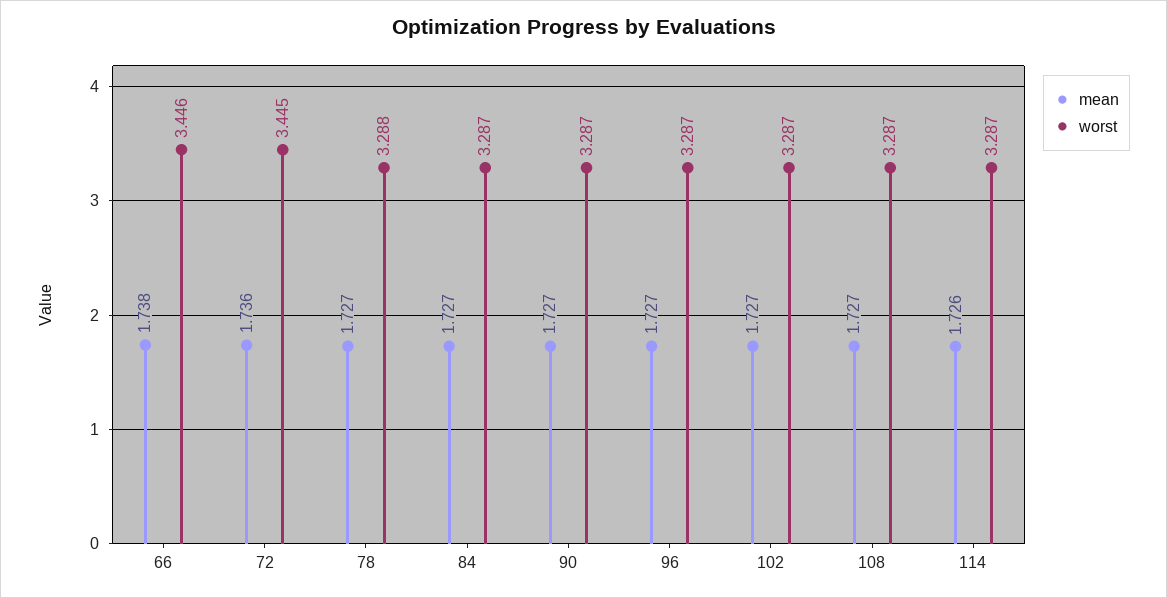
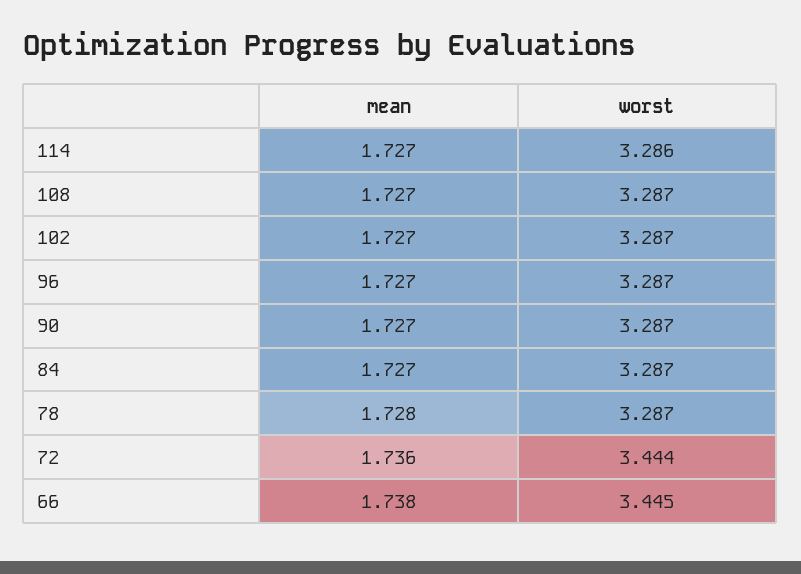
worst, 66: 3.446 -> 3.445
worst, 72: 3.445 -> 3.444
mean, 78: 1.727 -> 1.728
worst, 78: 3.288 -> 3.287
mean, 114: 1.726 -> 1.727
worst, 114: 3.287 -> 3.286

